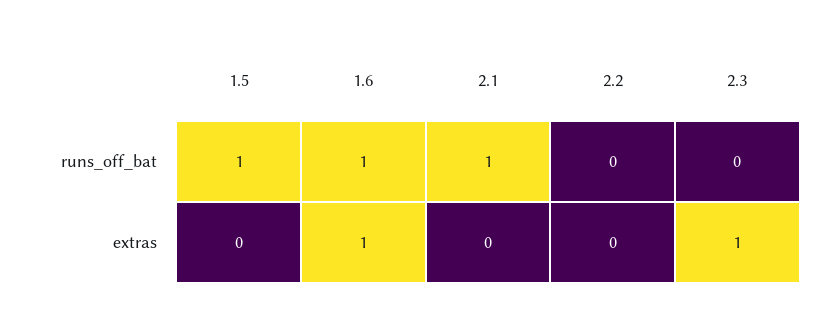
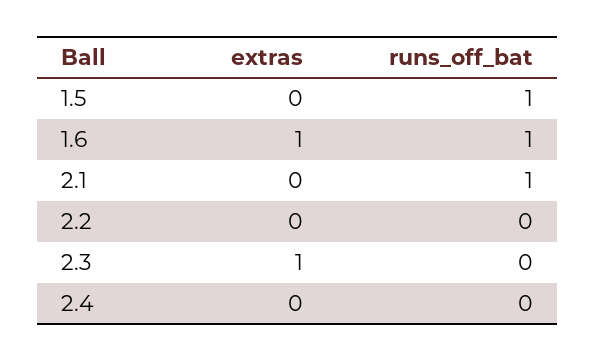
2.4, extras: none -> 0
2.4, runs_off_bat: none -> 0

